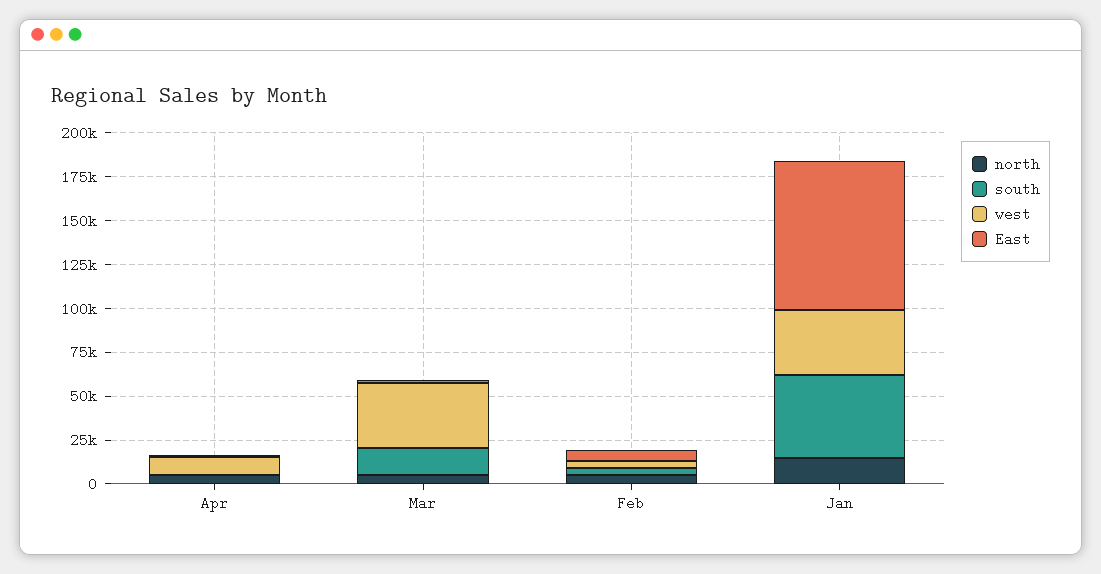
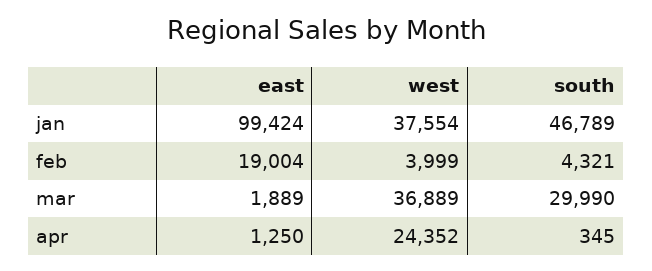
north, Apr: 5000 -> none
west, Apr: 10000 -> 24352
north, Mar: 5000 -> none
south, Mar: 15000 -> 29990
north, Feb: 5000 -> none
East, Feb: 5000 -> 19004
north, Jan: 15000 -> none
East, Jan: 85000 -> 99424

